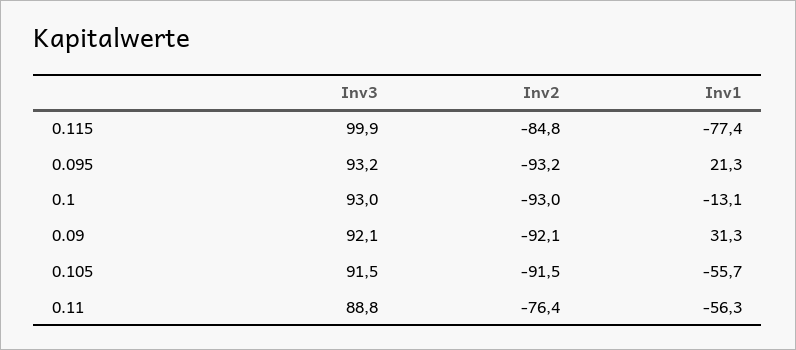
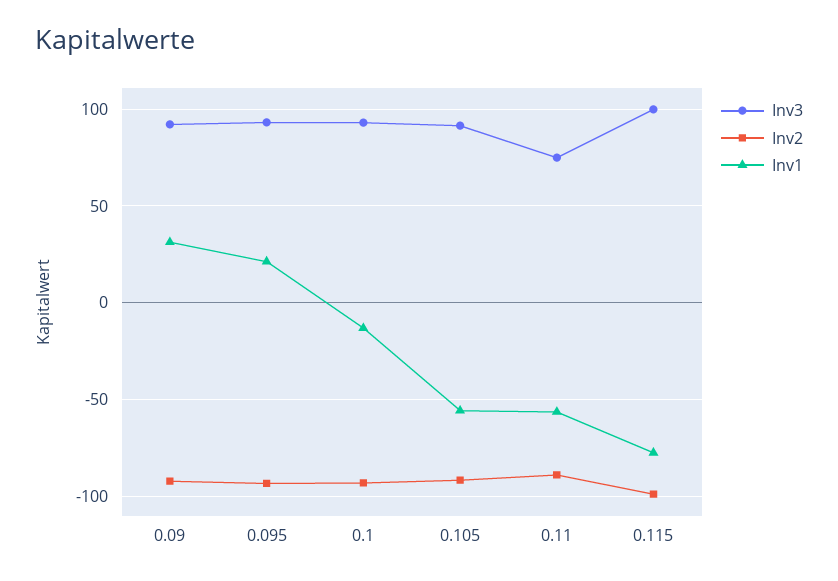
Inv2, 0.115: -84.8 -> -100
Inv3, 0.11: 88.8 -> 75
Inv2, 0.11: -76.4 -> -90

